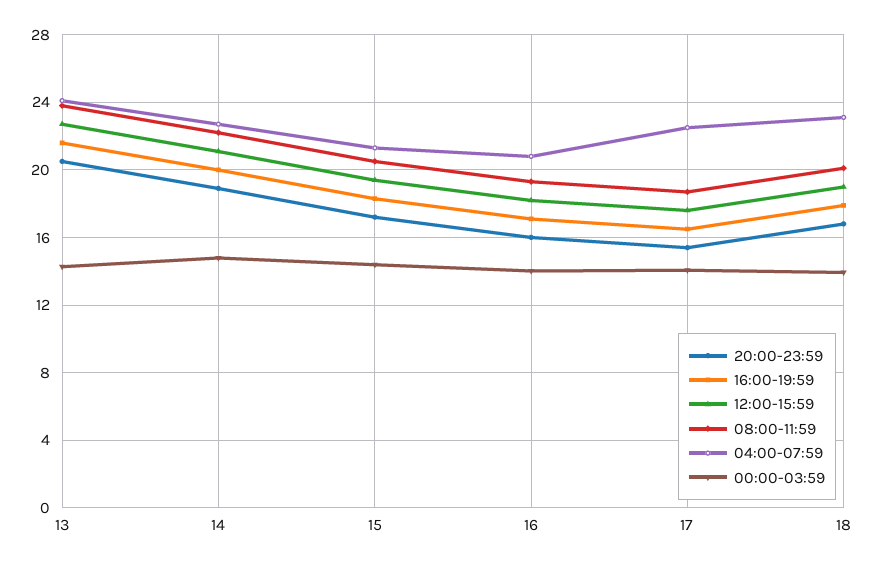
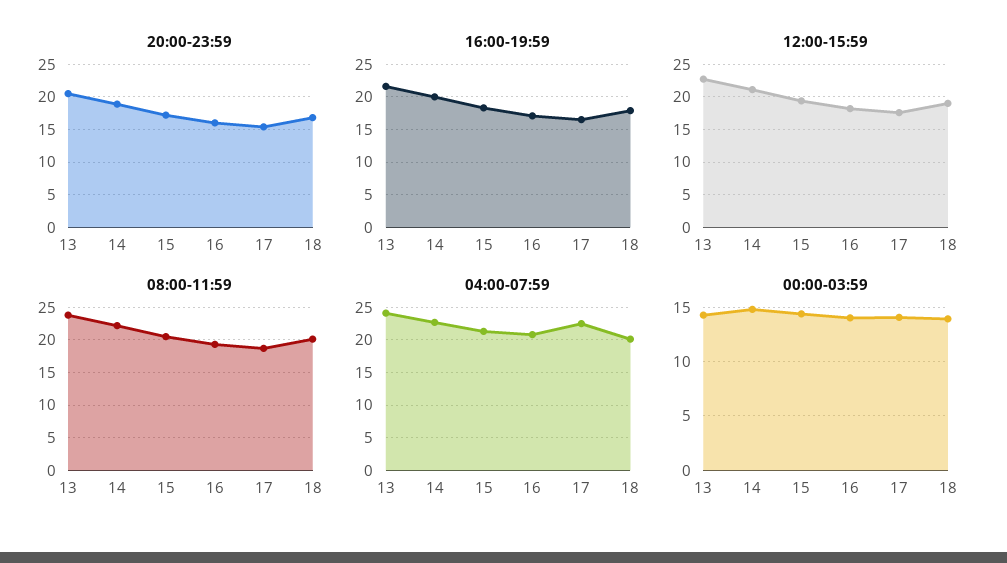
04:00-07:59, 18: 23 -> 20

